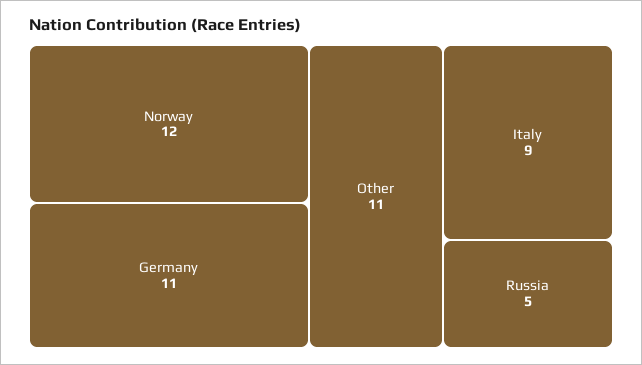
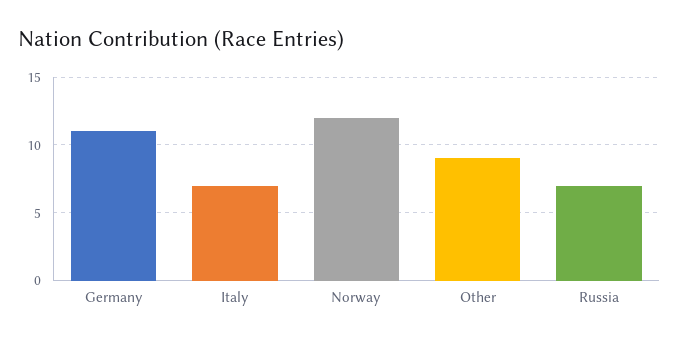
Other: 11 -> 9
Italy: 9 -> 7
Russia: 5 -> 7

